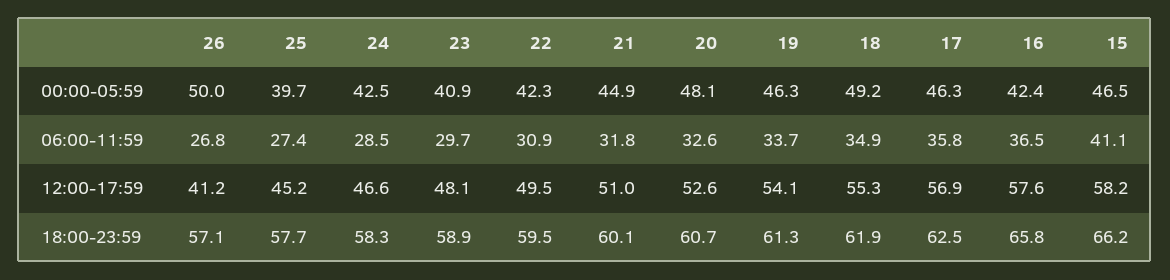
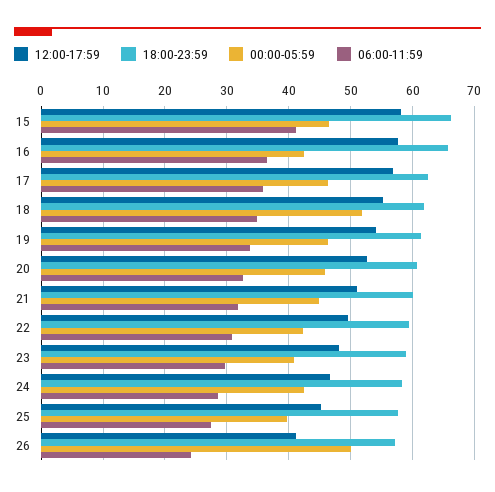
00:00-05:59, 20: 48.1 -> 46
00:00-05:59, 18: 49.2 -> 52
06:00-11:59, 26: 26.8 -> 24

